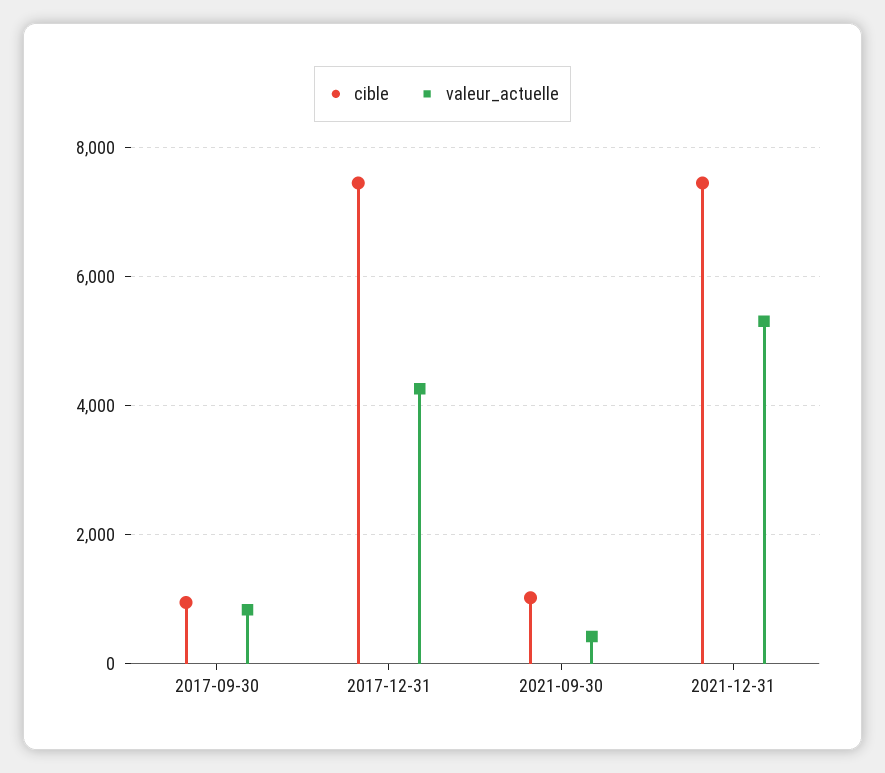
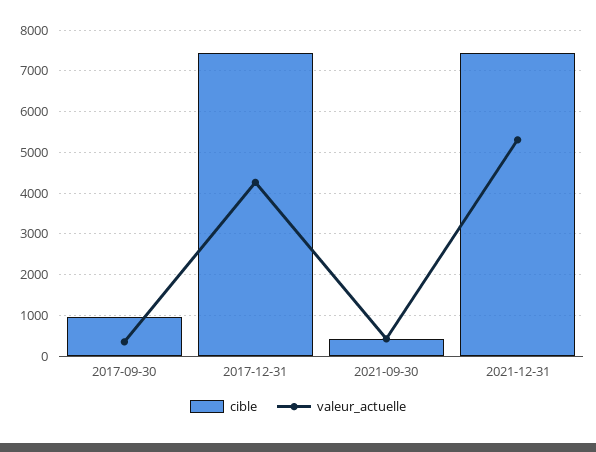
valeur_actuelle, 2017-09-30: 800 -> 400
cible, 2021-09-30: 1000 -> 400

